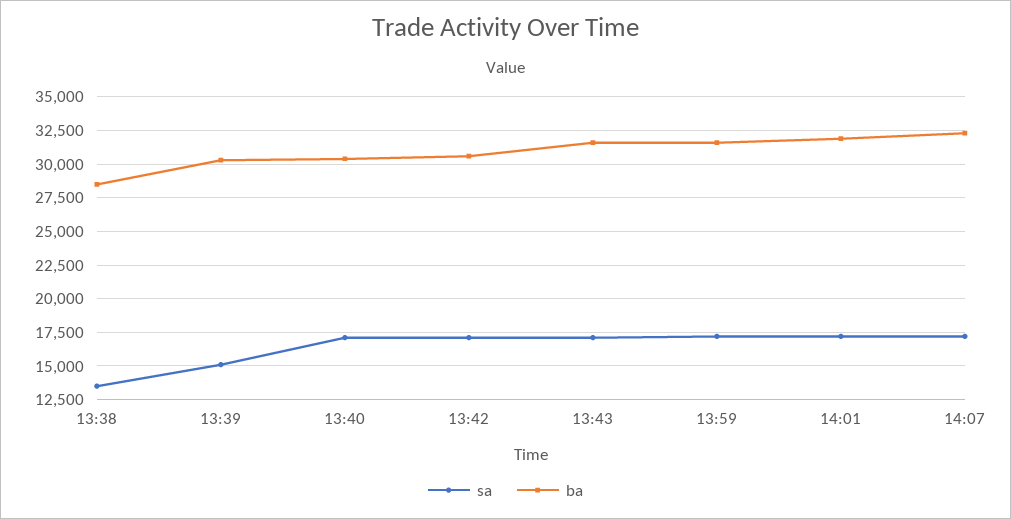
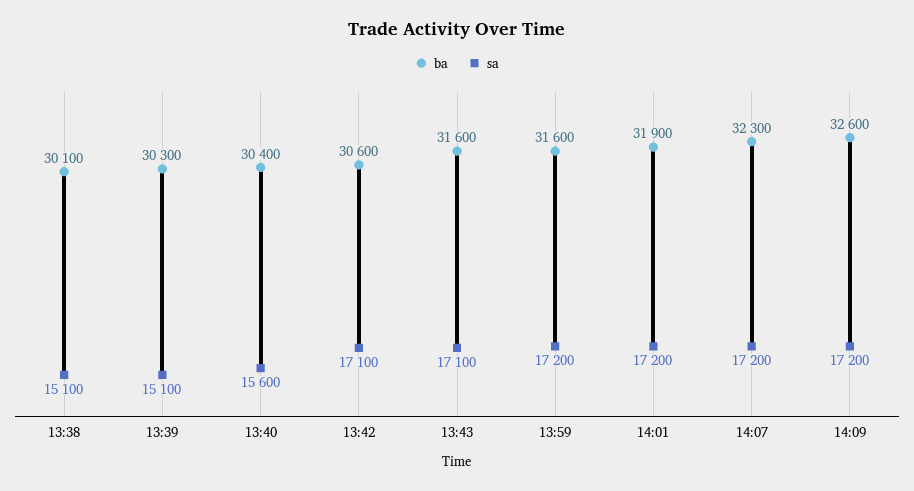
sa, 13:38: 13500 -> 15100
ba, 13:38: 28500 -> 30100
sa, 13:40: 17000 -> 15600
ba, 14:09: none -> 32600
sa, 14:09: none -> 17200

